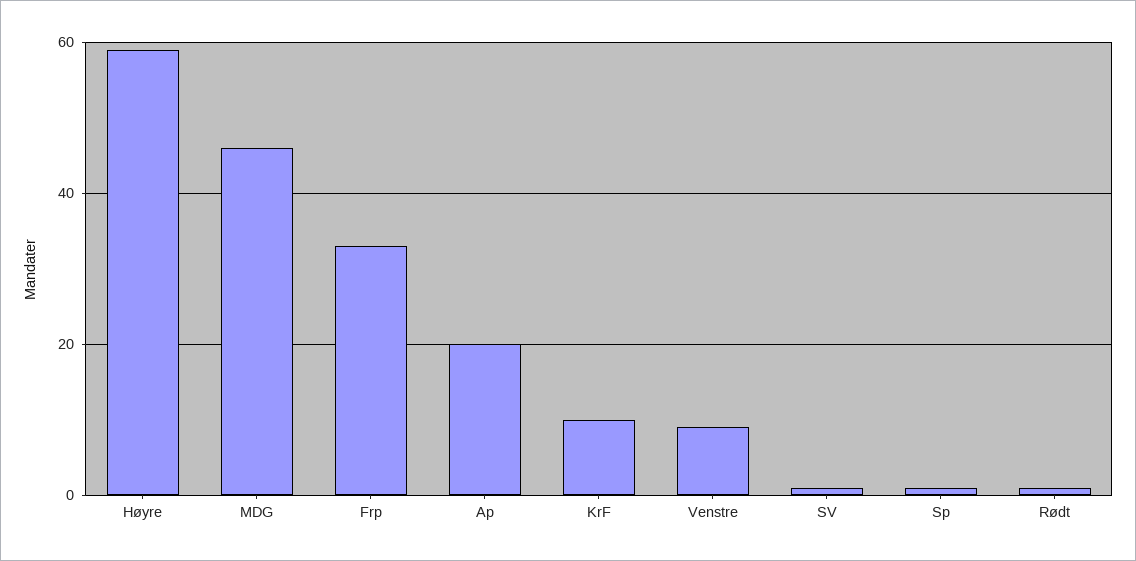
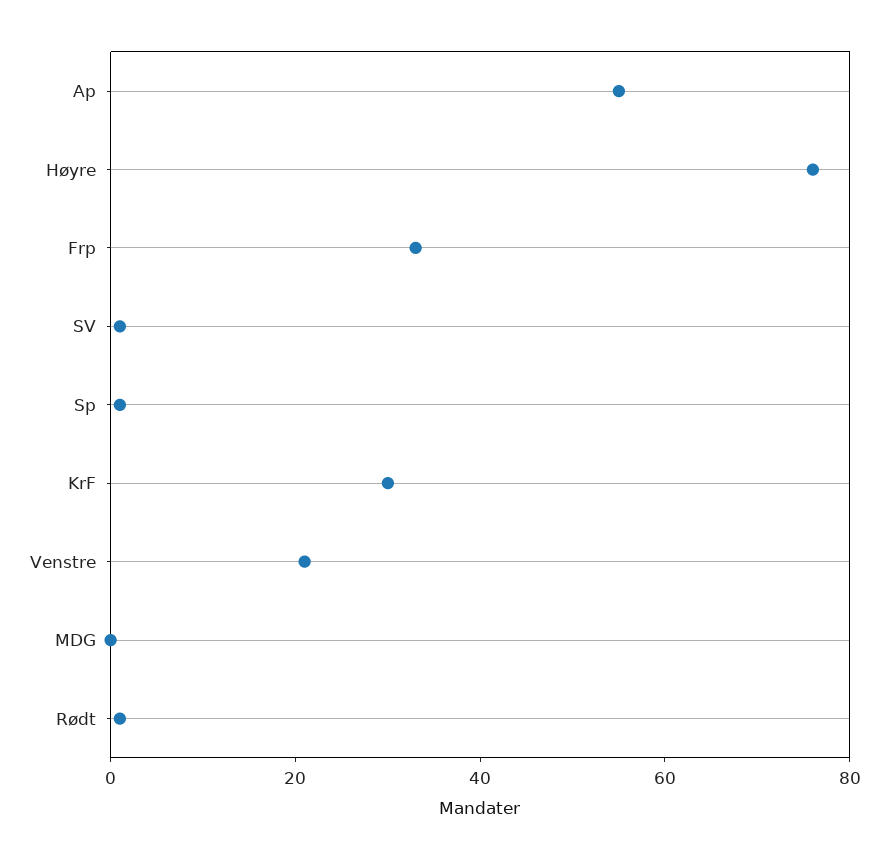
Høyre: 60 -> 75
MDG: 45 -> 0
Ap: 20 -> 55
KrF: 10 -> 30
Venstre: 10 -> 20

